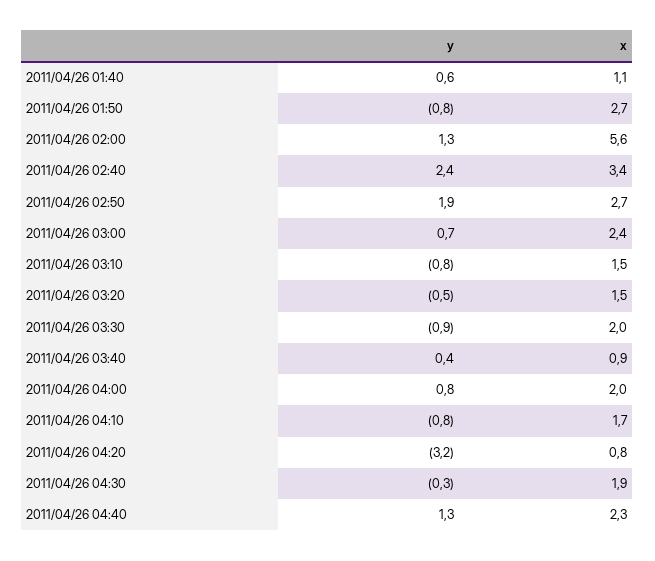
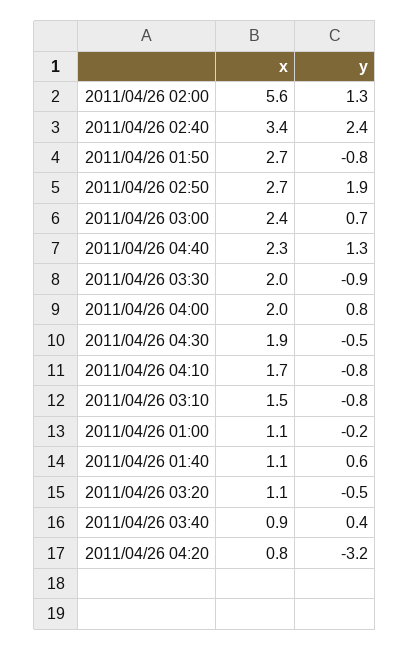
x, 2011/04/26 03:20: 1.5 -> 1.1
y, 2011/04/26 04:30: -0.3 -> -0.5
x, 2011/04/26 01:00: none -> 1.1
y, 2011/04/26 01:00: none -> -0.2

